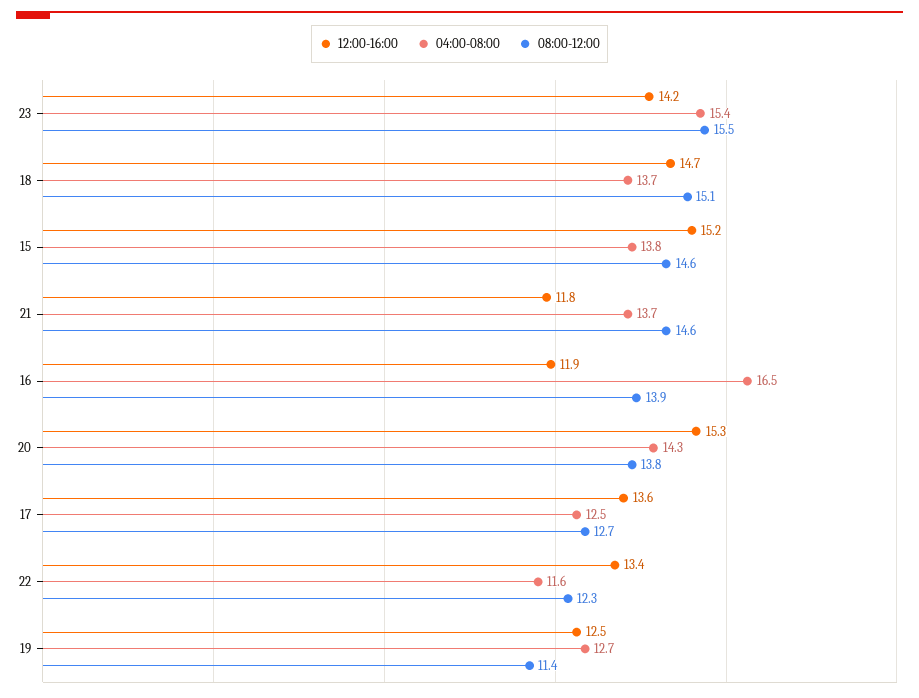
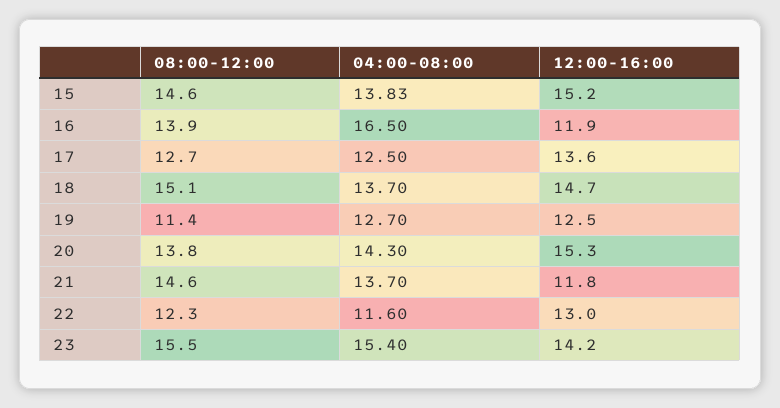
12:00-16:00, 22: 13.4 -> 13

